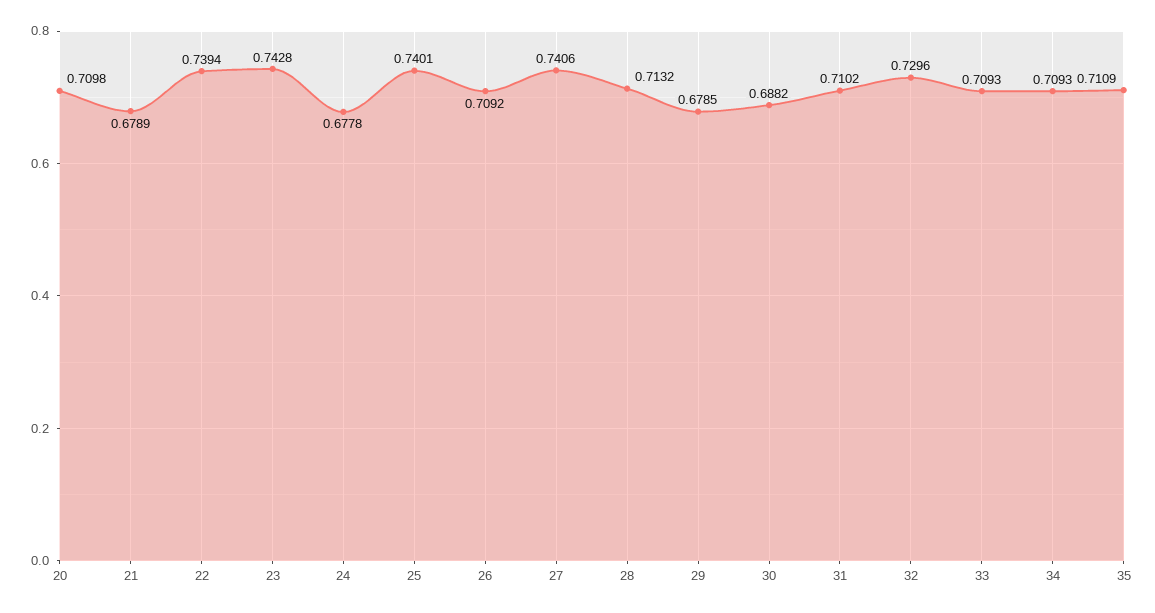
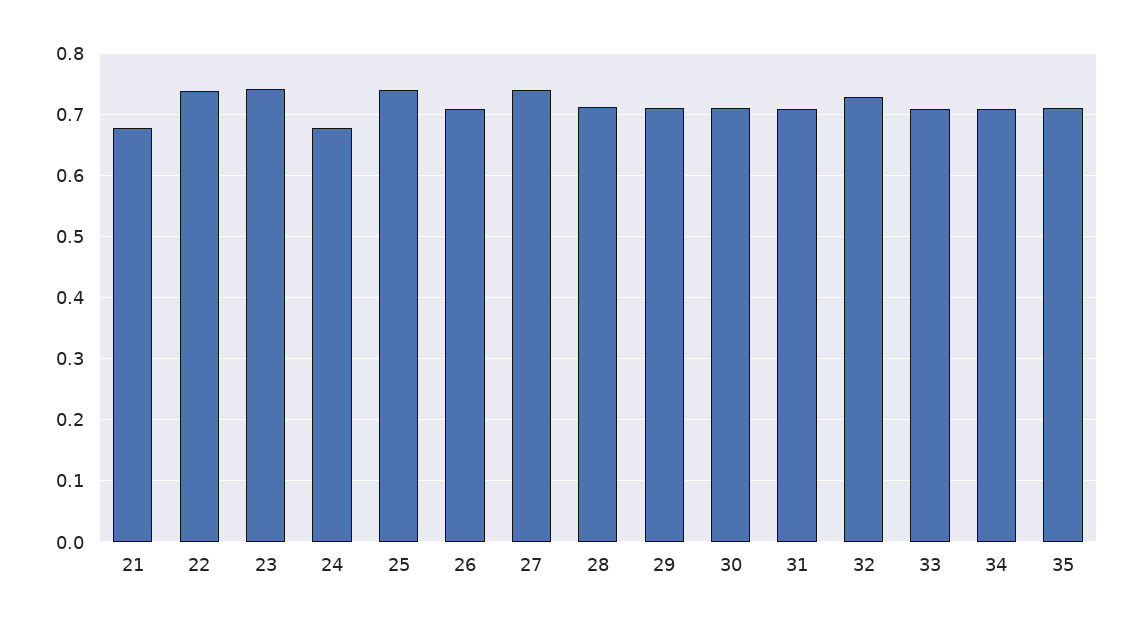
20: 0.7098 -> none
29: 0.6785 -> 0.71
30: 0.6882 -> 0.71

